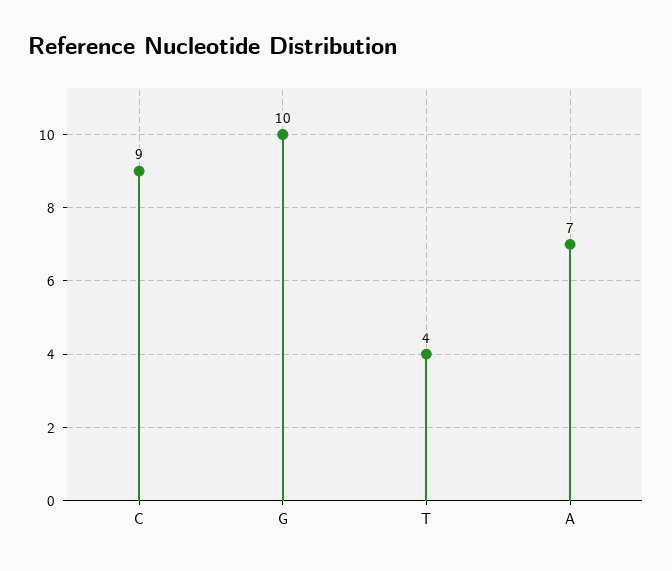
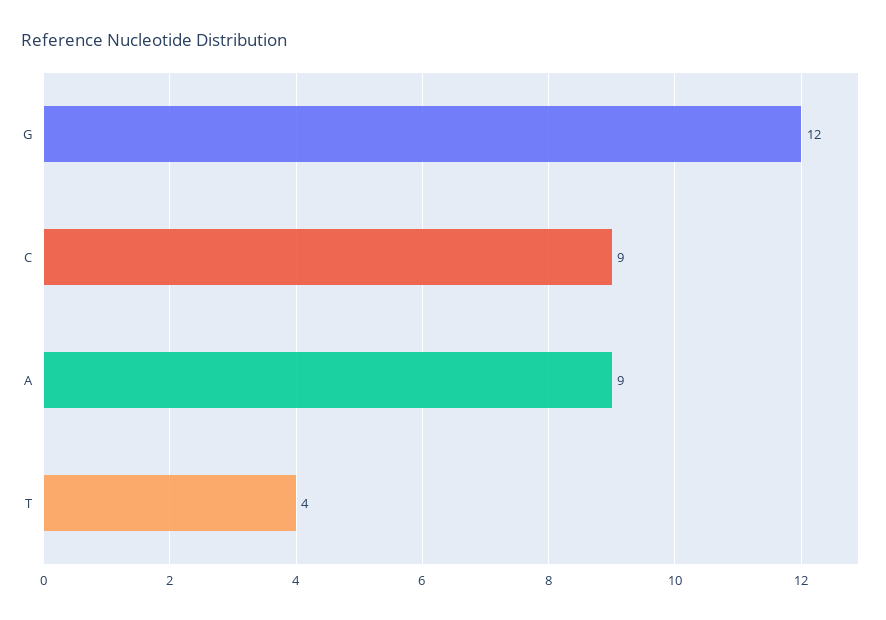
G: 10 -> 12
A: 7 -> 9

